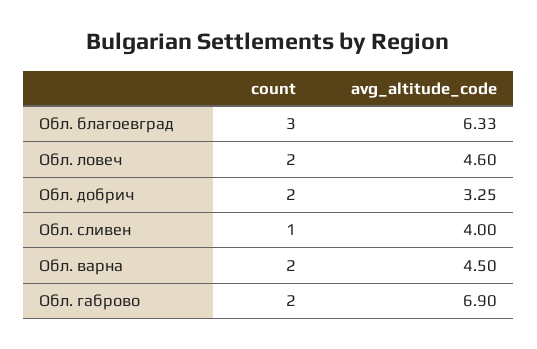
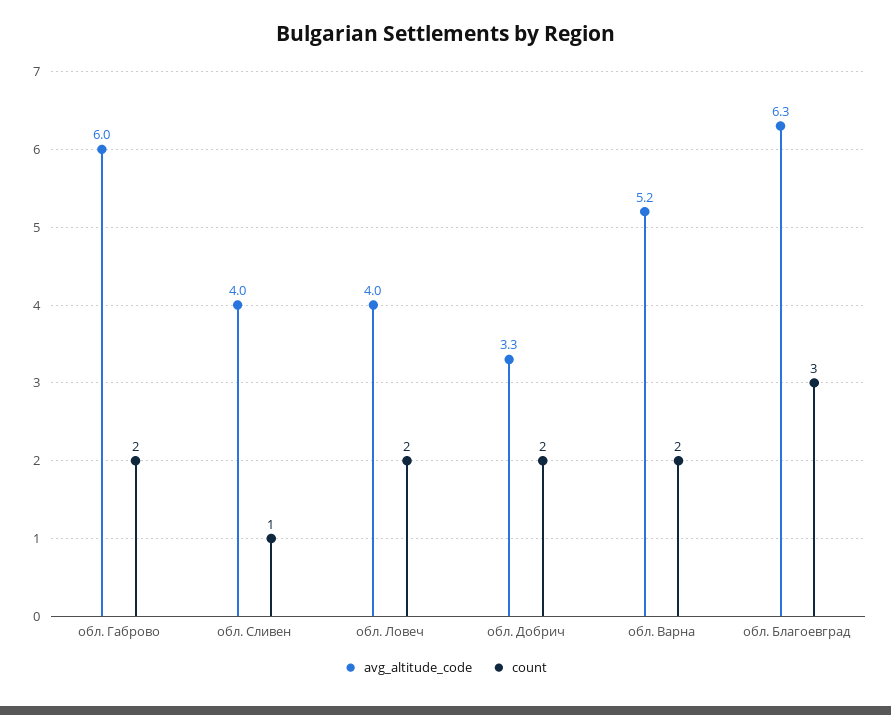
avg_altitude_code, Обл. ловеч: 4.6 -> 4
avg_altitude_code, Обл. варна: 4.5 -> 5.2
avg_altitude_code, Обл. габрово: 6.9 -> 6

